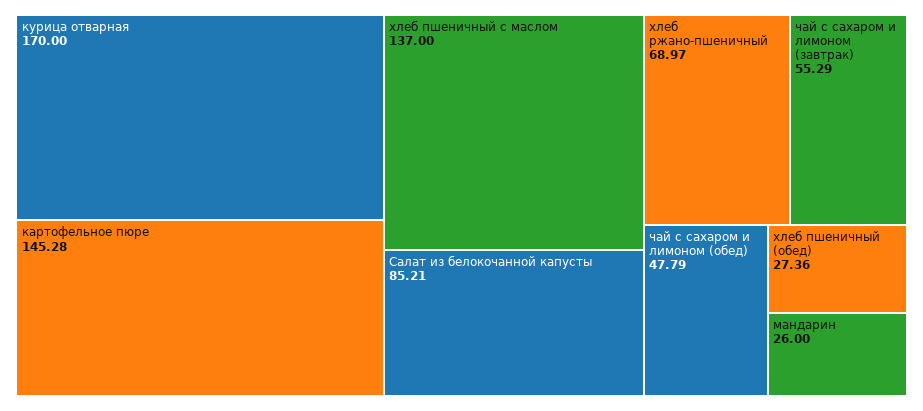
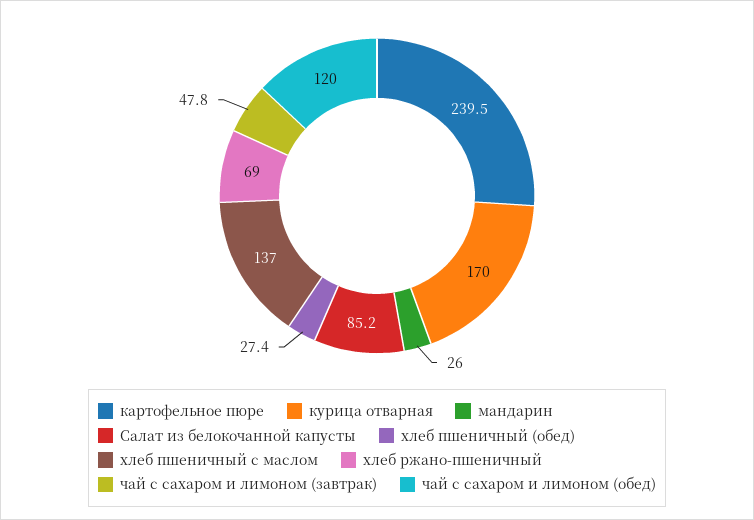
картофельное пюре: 145.28 -> 239.5
чай с сахаром и лимоном (завтрак): 55.29 -> 47.8
чай с сахаром и лимоном (обед): 47.79 -> 120

